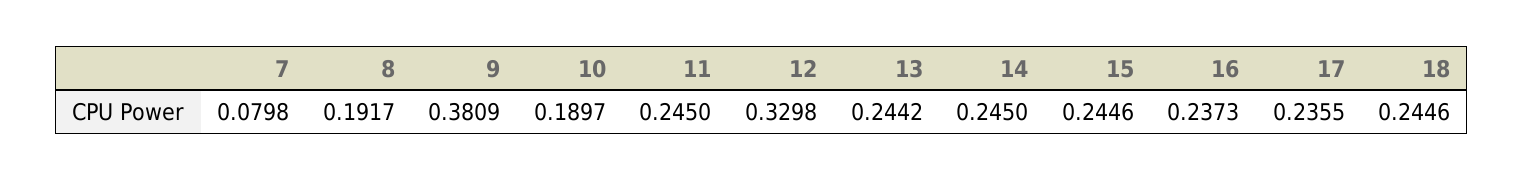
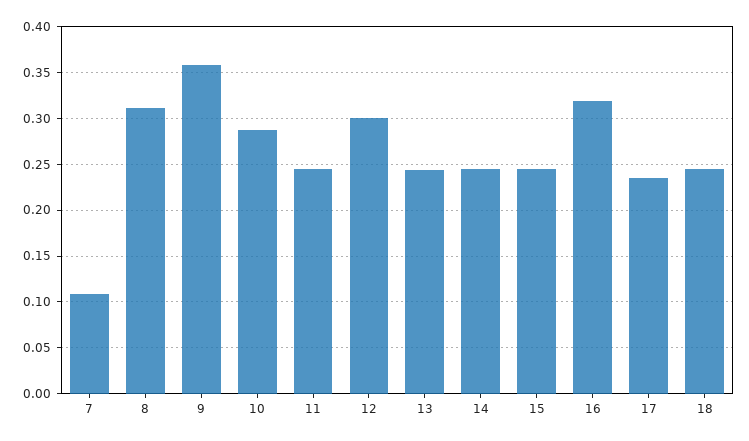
7: 0.0798 -> 0.11
8: 0.1917 -> 0.31
9: 0.3809 -> 0.36
10: 0.1897 -> 0.29
12: 0.3298 -> 0.3
16: 0.2373 -> 0.32

